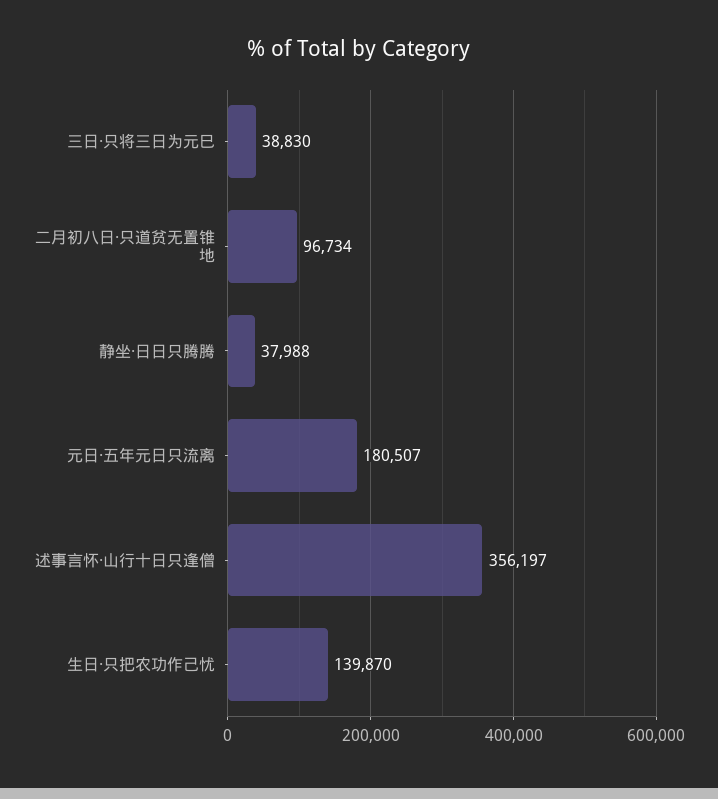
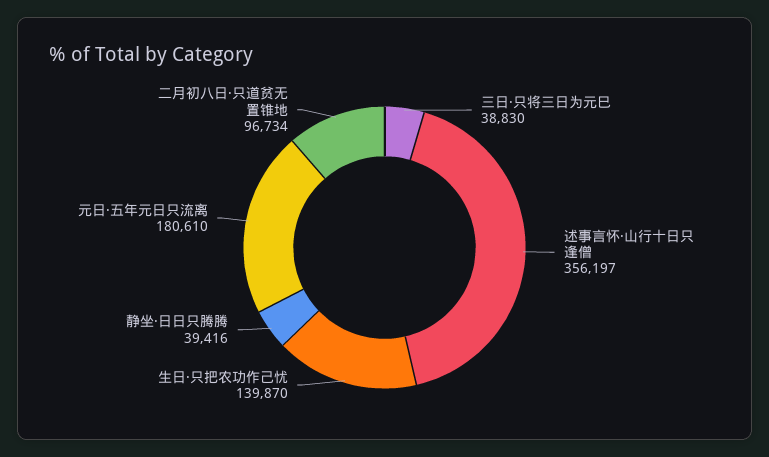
静坐·日日只腾腾: 37988 -> 39416
元日·五年元日只流离: 180507 -> 180610

